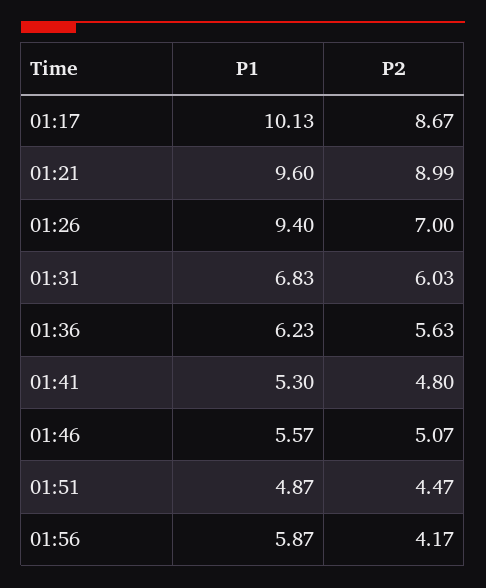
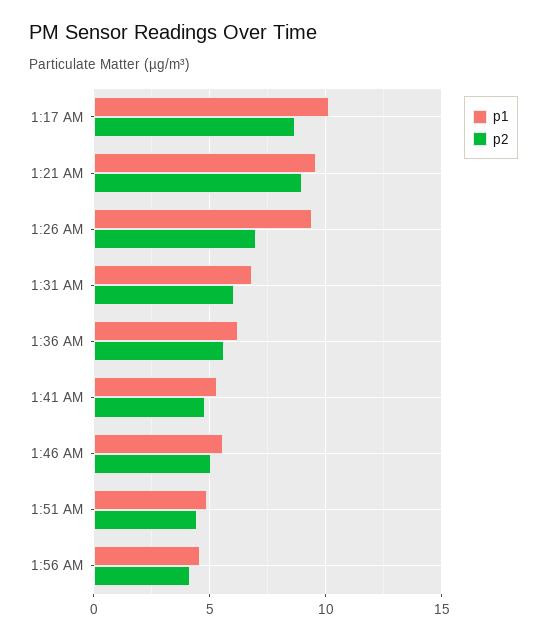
P1, 01:56: 5.87 -> 4.5

